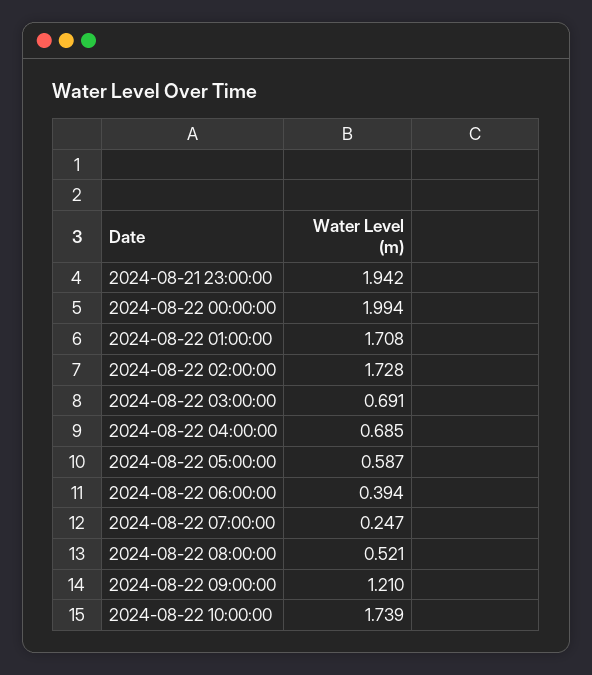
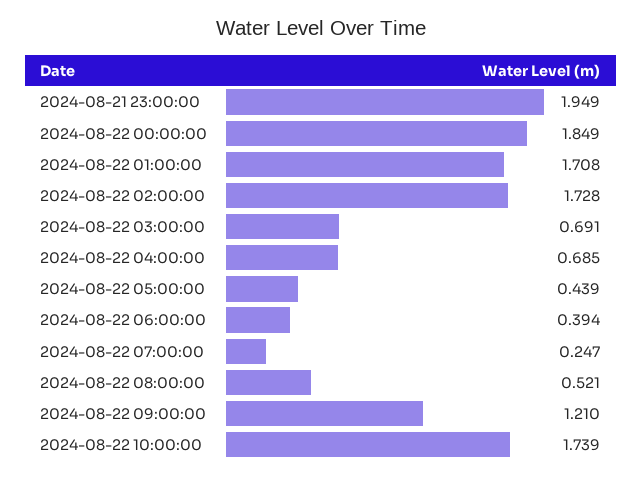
2024-08-21 23:00:00: 1.942 -> 1.949
2024-08-22 00:00:00: 1.994 -> 1.849
2024-08-22 05:00:00: 0.587 -> 0.439

